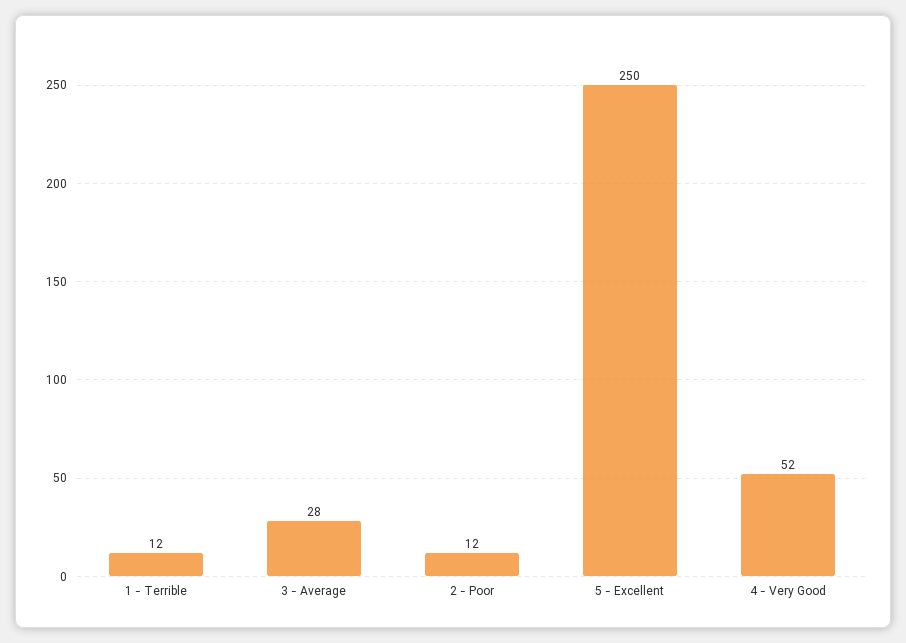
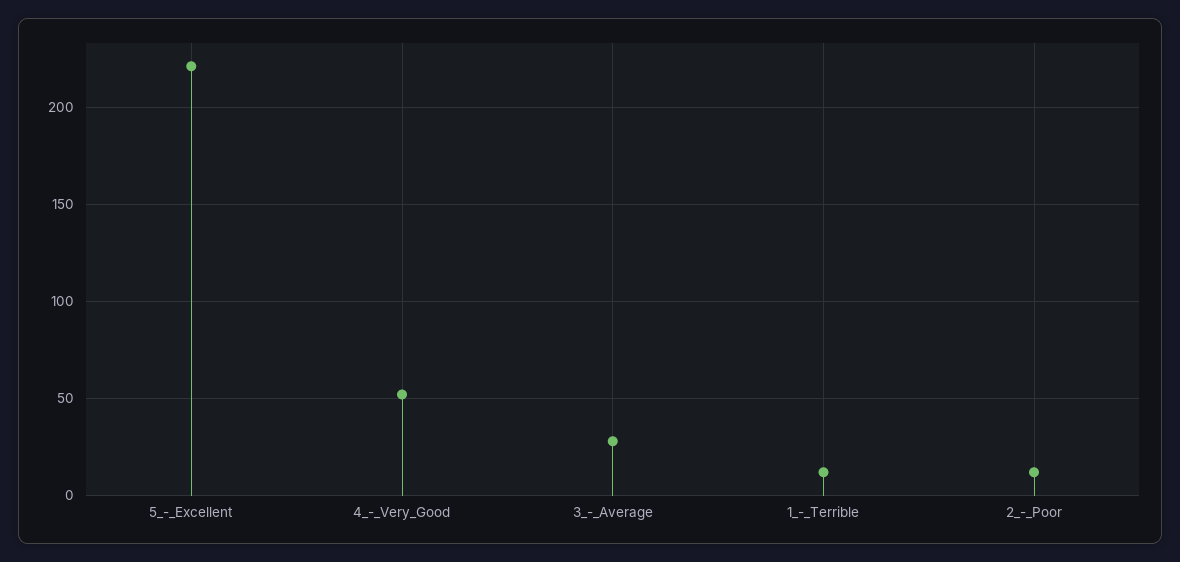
5 - Excellent: 250 -> 220

